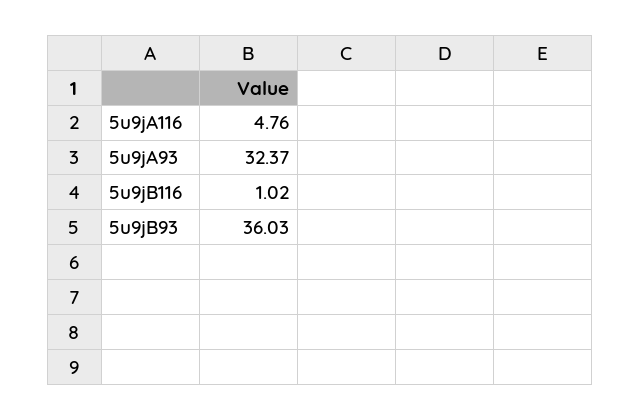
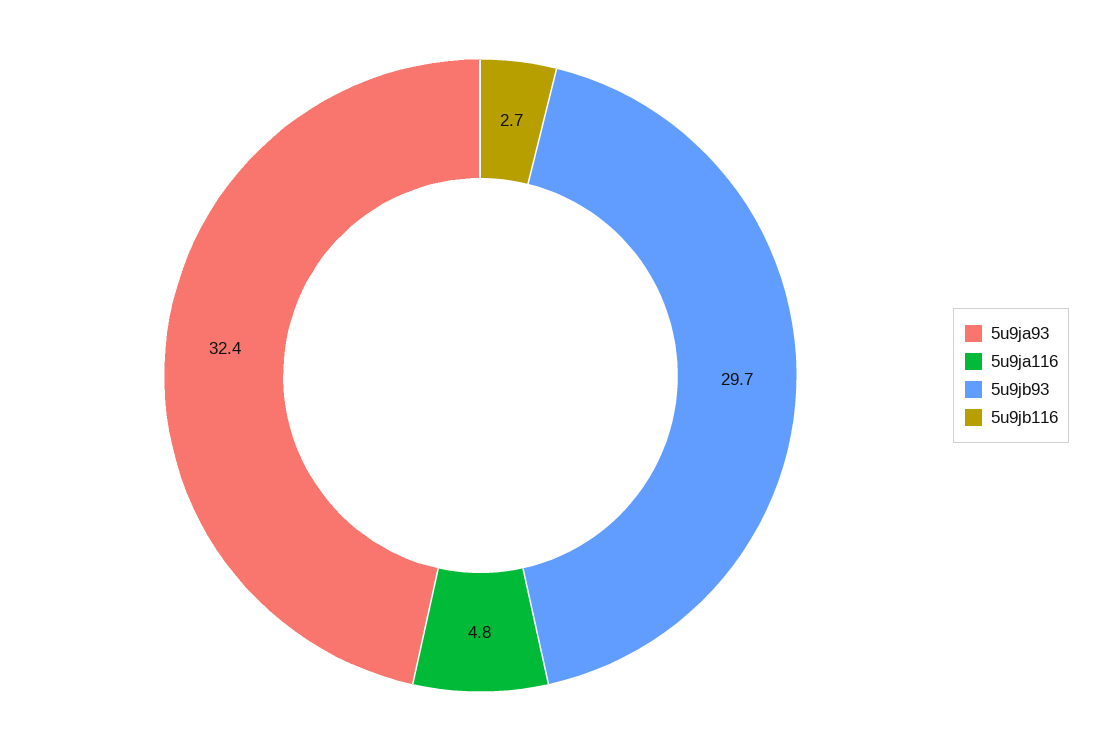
5u9jB116: 1.02 -> 2.7
5u9jB93: 36.03 -> 29.7

